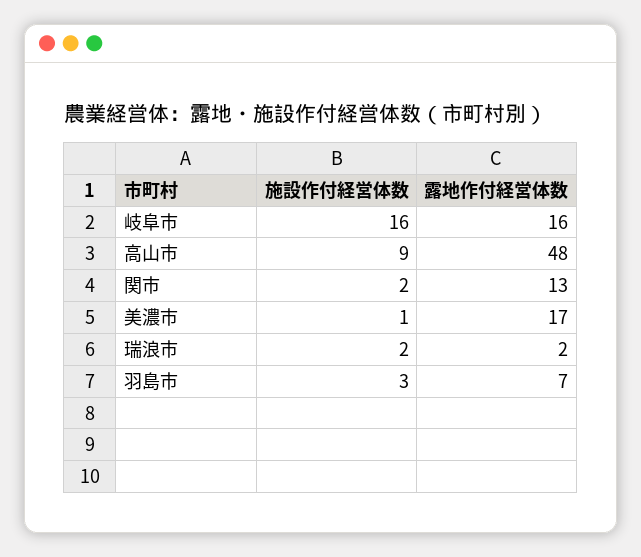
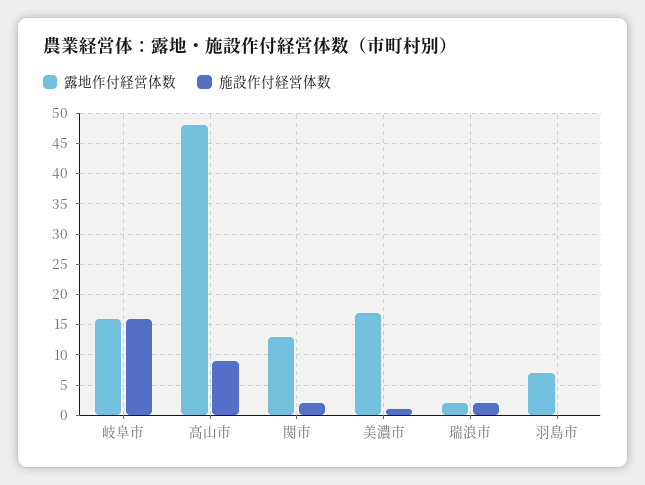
施設作付経営体数, 羽島市: 3 -> 0

